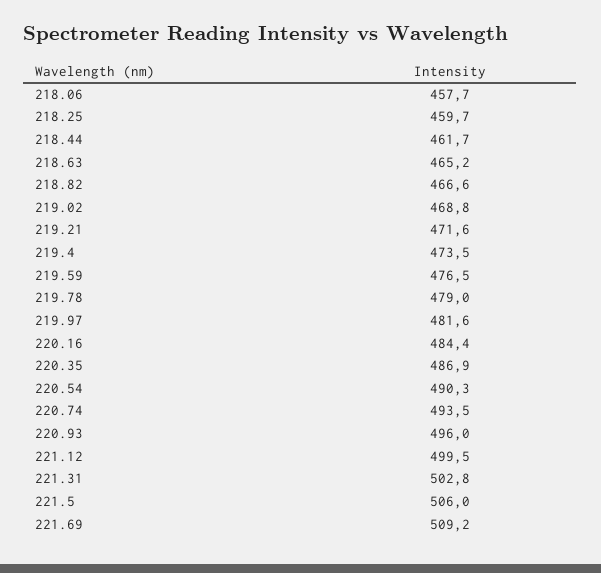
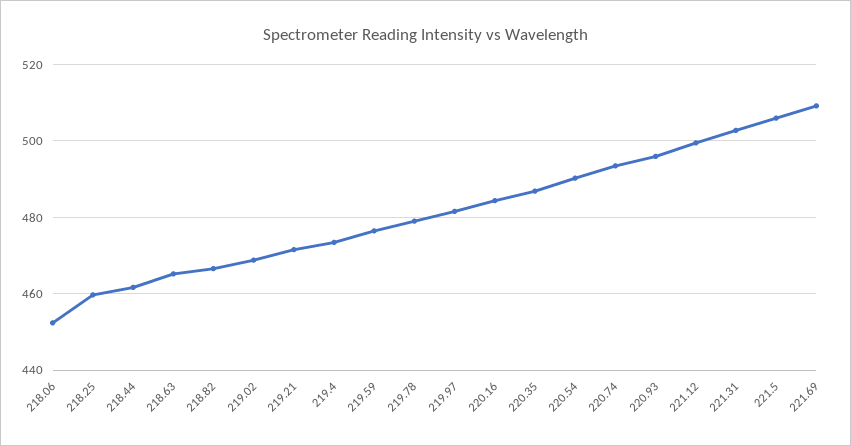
218.06: 457.7 -> 452

